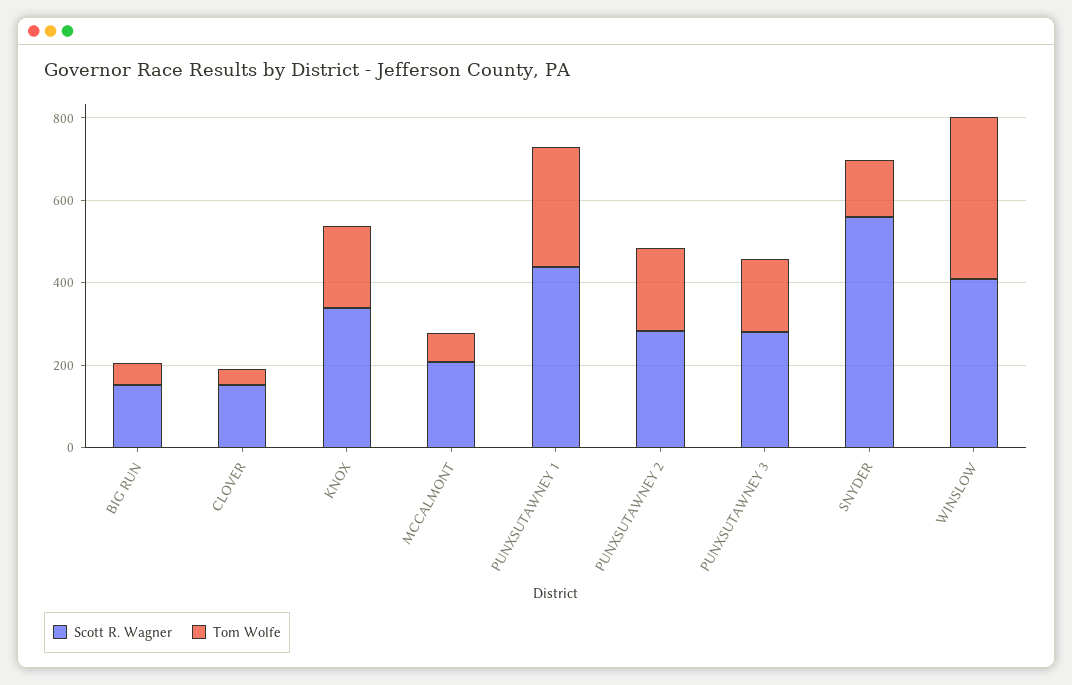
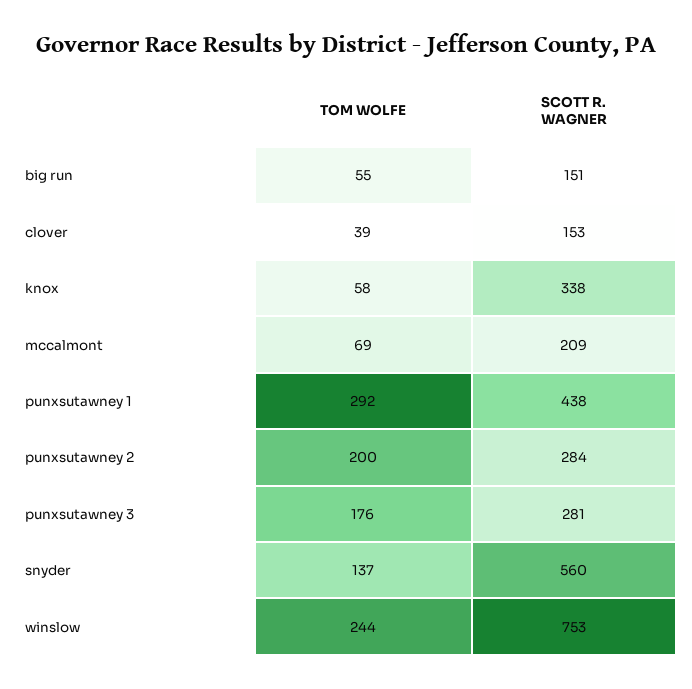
Tom Wolfe, KNOX: 200 -> 58
Scott R. Wagner, WINSLOW: 400 -> 753
Tom Wolfe, WINSLOW: 400 -> 244

